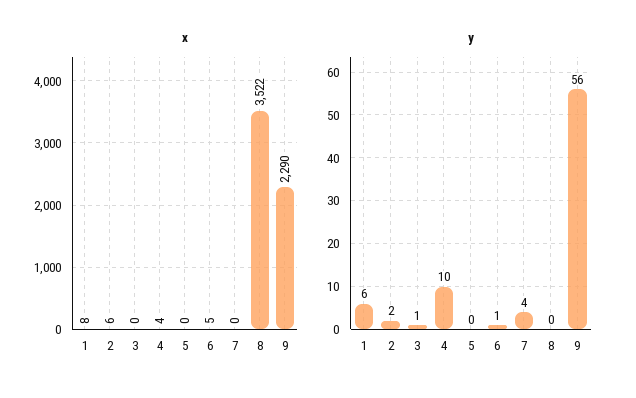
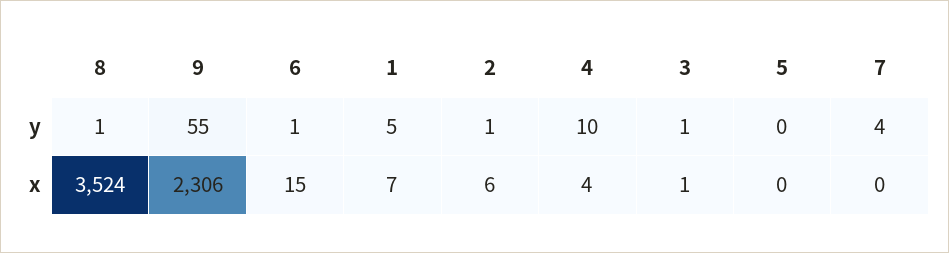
x, 1: 8 -> 7
x, 3: 0 -> 1
x, 6: 5 -> 15
x, 8: 3522 -> 3524
x, 9: 2290 -> 2306
y, 1: 6 -> 5
y, 2: 2 -> 1
y, 8: 0 -> 1
y, 9: 56 -> 55

